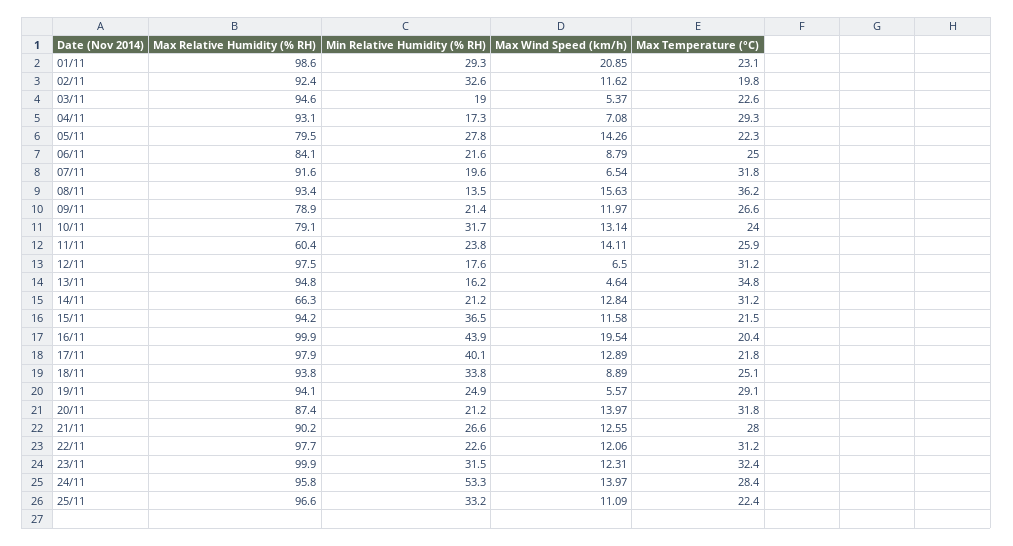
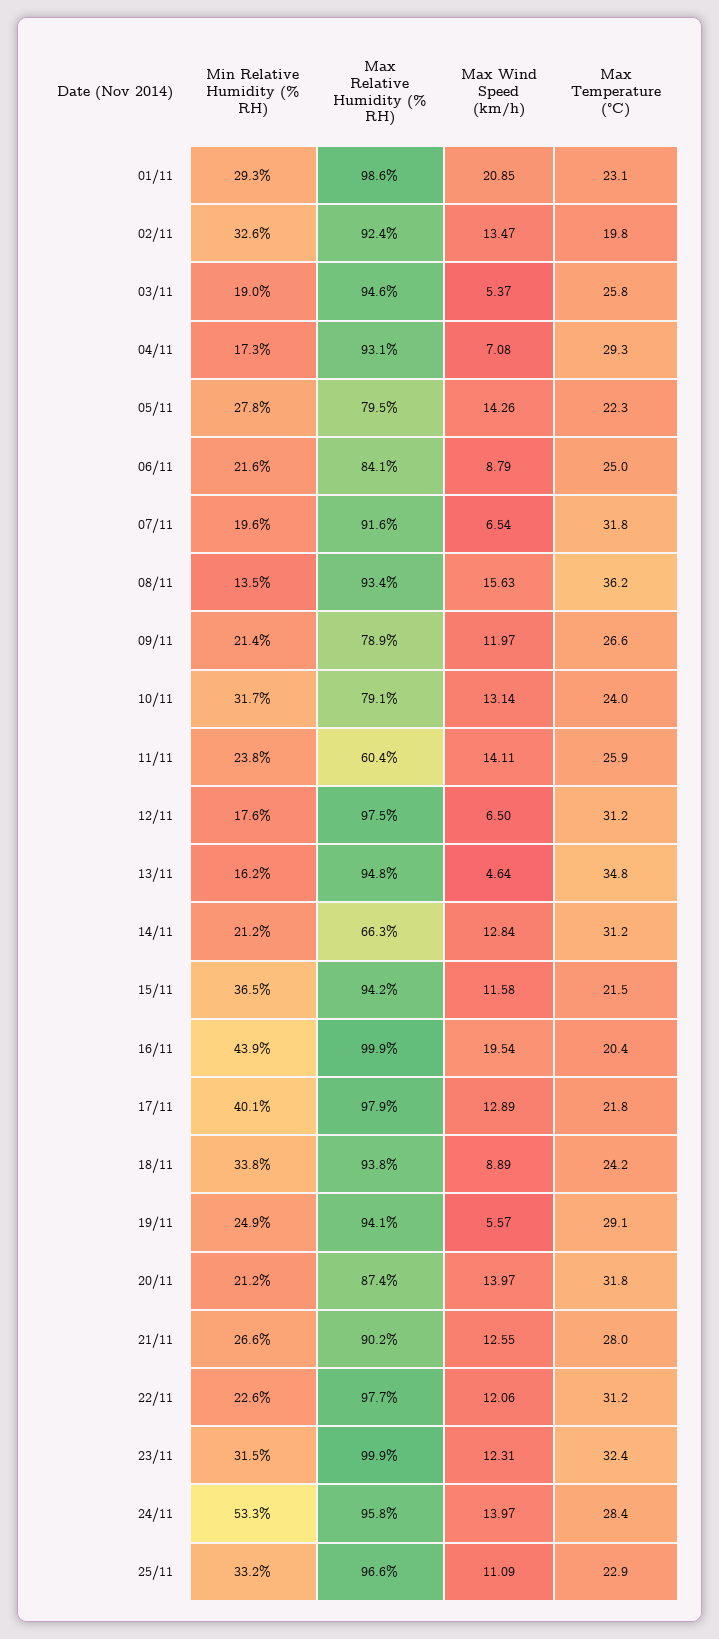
Max Wind Speed (km/h), 02/11: 11.62 -> 13.47
Max Temperature (°C), 03/11: 22.6 -> 25.8
Max Temperature (°C), 18/11: 25.1 -> 24.2
Max Temperature (°C), 25/11: 22.4 -> 22.9

